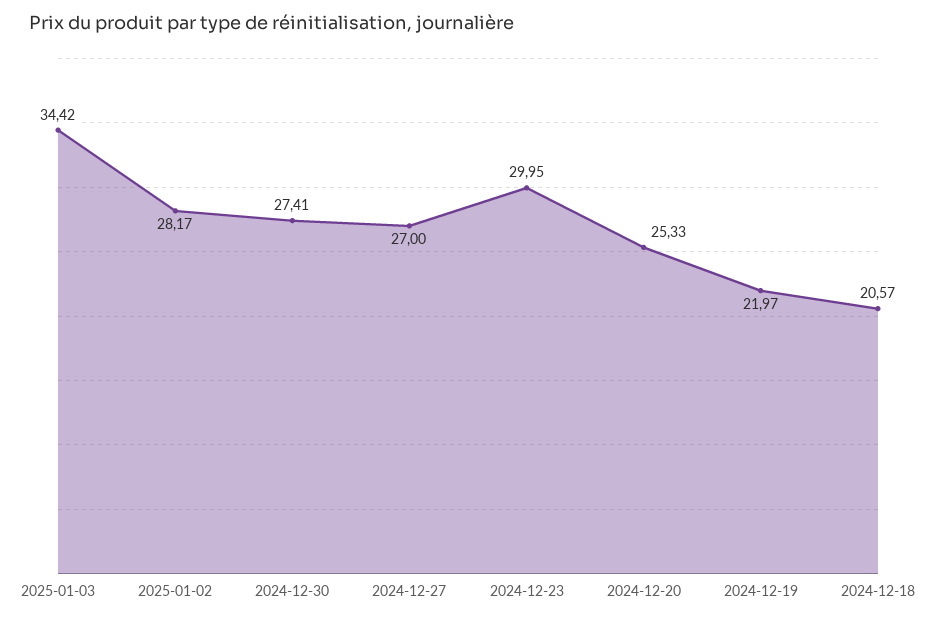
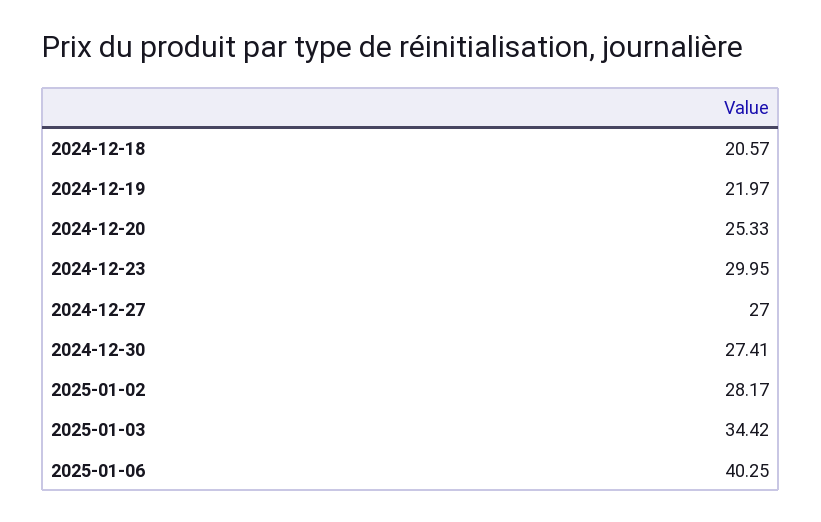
2025-01-06: none -> 40.25

